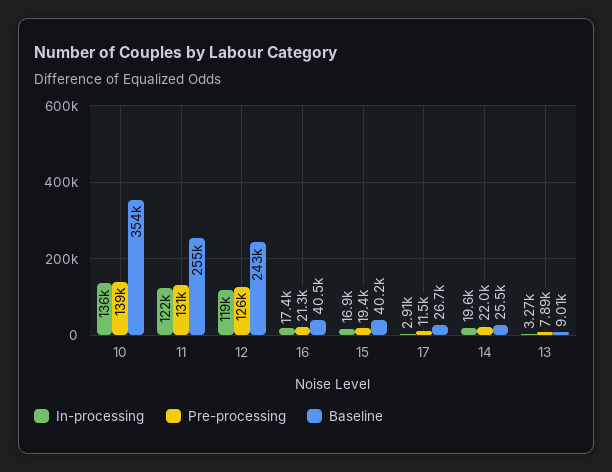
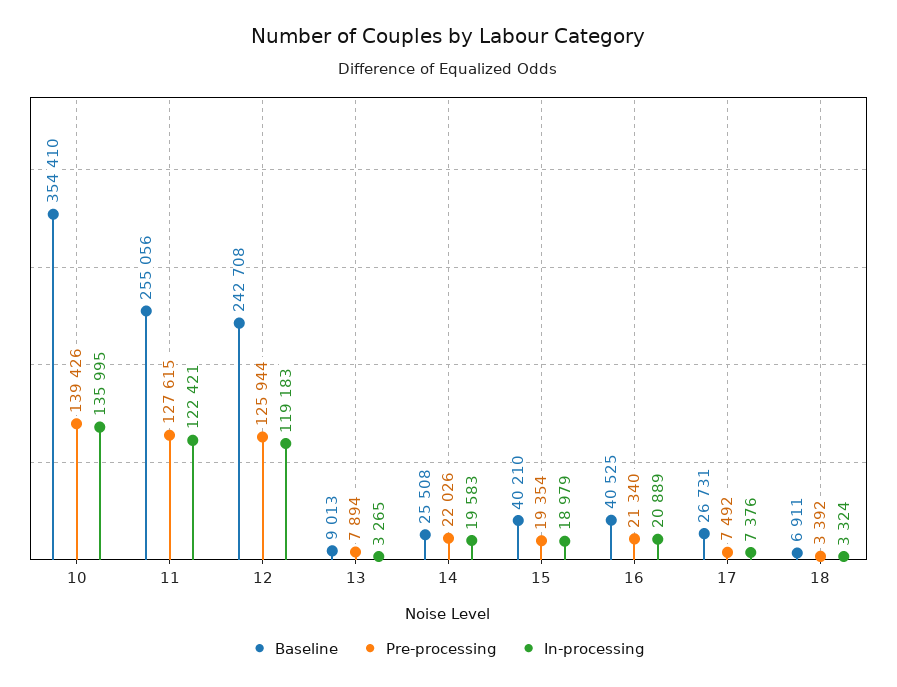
Pre-processing, 11: 131000 -> 127615
In-processing, 16: 17400 -> 20889
In-processing, 15: 16900 -> 18979
In-processing, 17: 2910 -> 7376
Pre-processing, 17: 11500 -> 7492
Baseline, 18: none -> 6911
Pre-processing, 18: none -> 3392
In-processing, 18: none -> 3324

